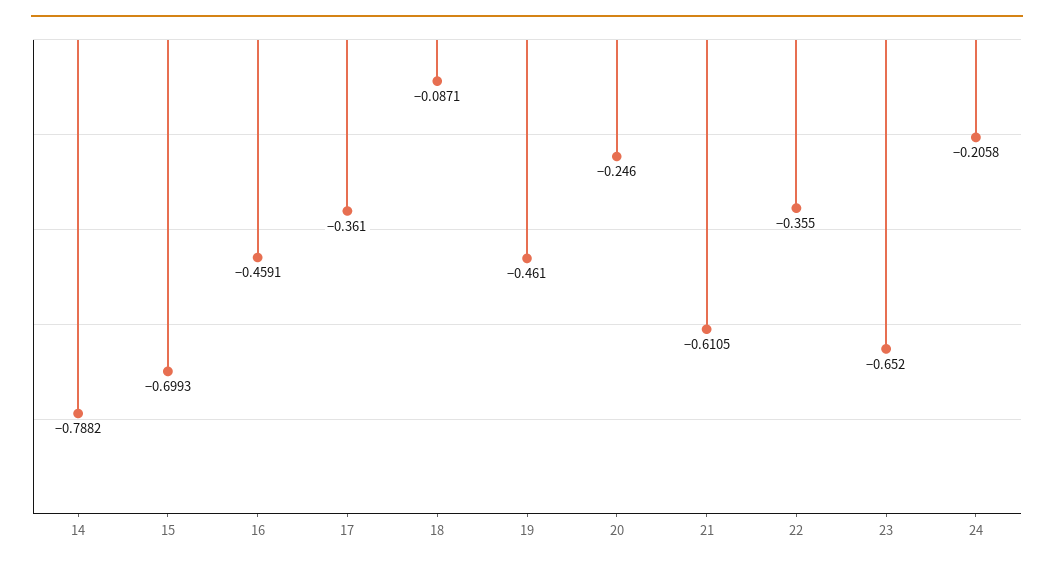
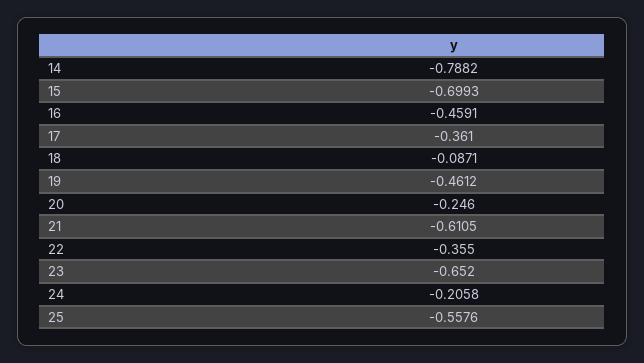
19: -0.461 -> -0.4612
25: none -> -0.5576

